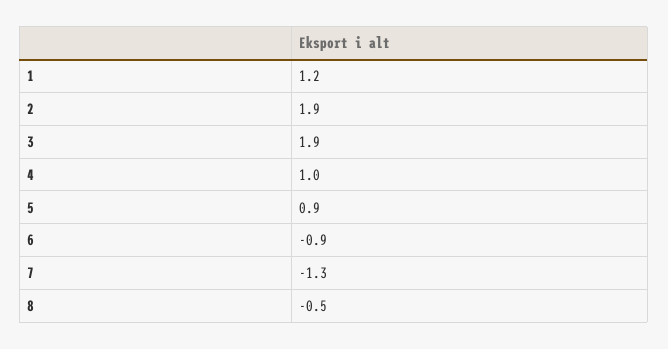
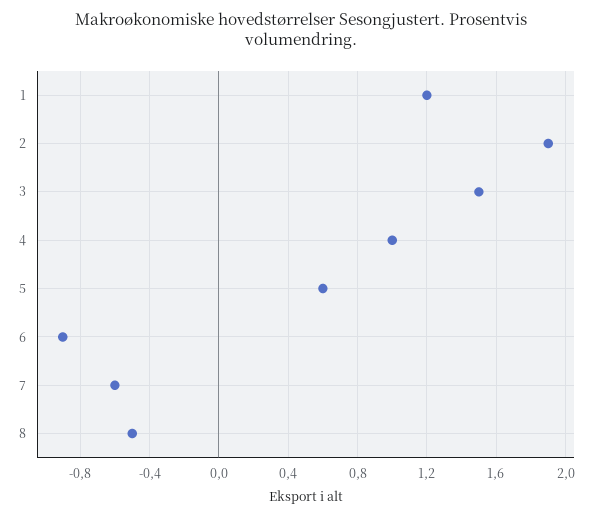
3: 1.9 -> 1.5
5: 0.9 -> 0.6
7: -1.3 -> -0.6

